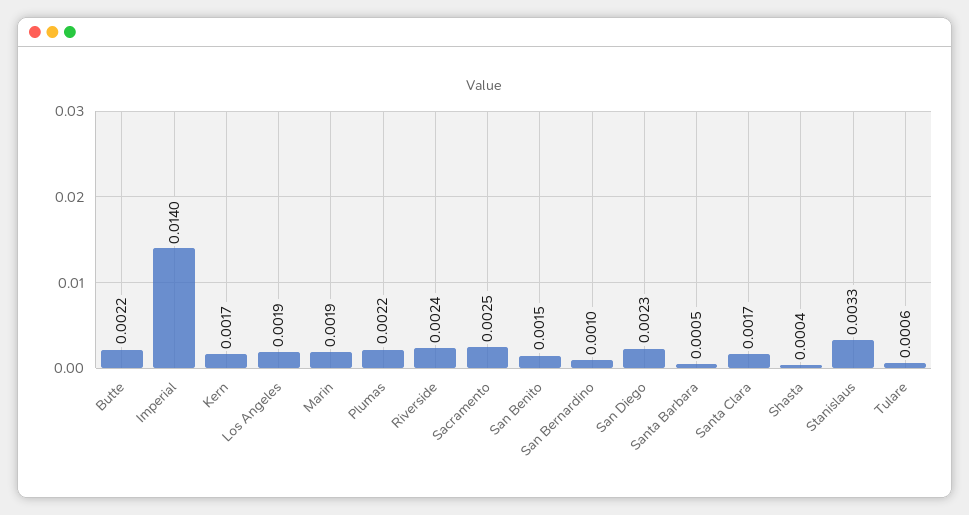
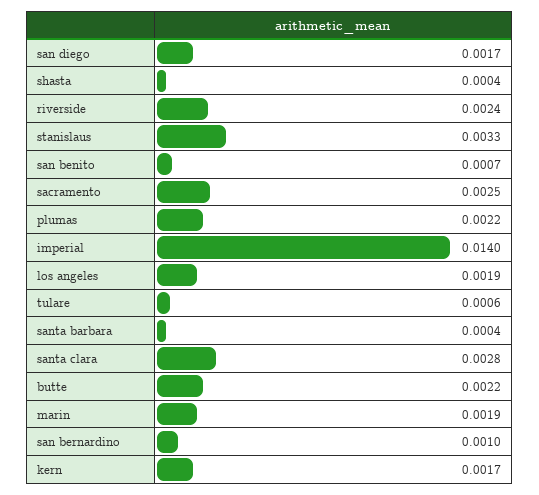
San Benito: 0.0015 -> 0.0007
San Diego: 0.0023 -> 0.0017
Santa Barbara: 0.0005 -> 0.0004
Santa Clara: 0.0017 -> 0.0028

